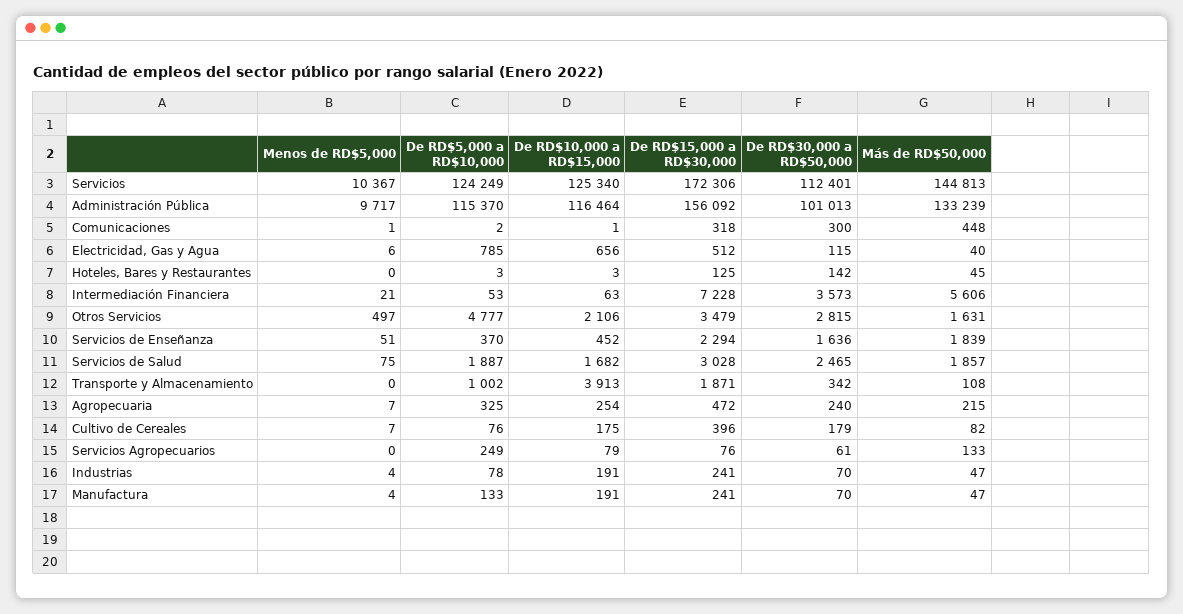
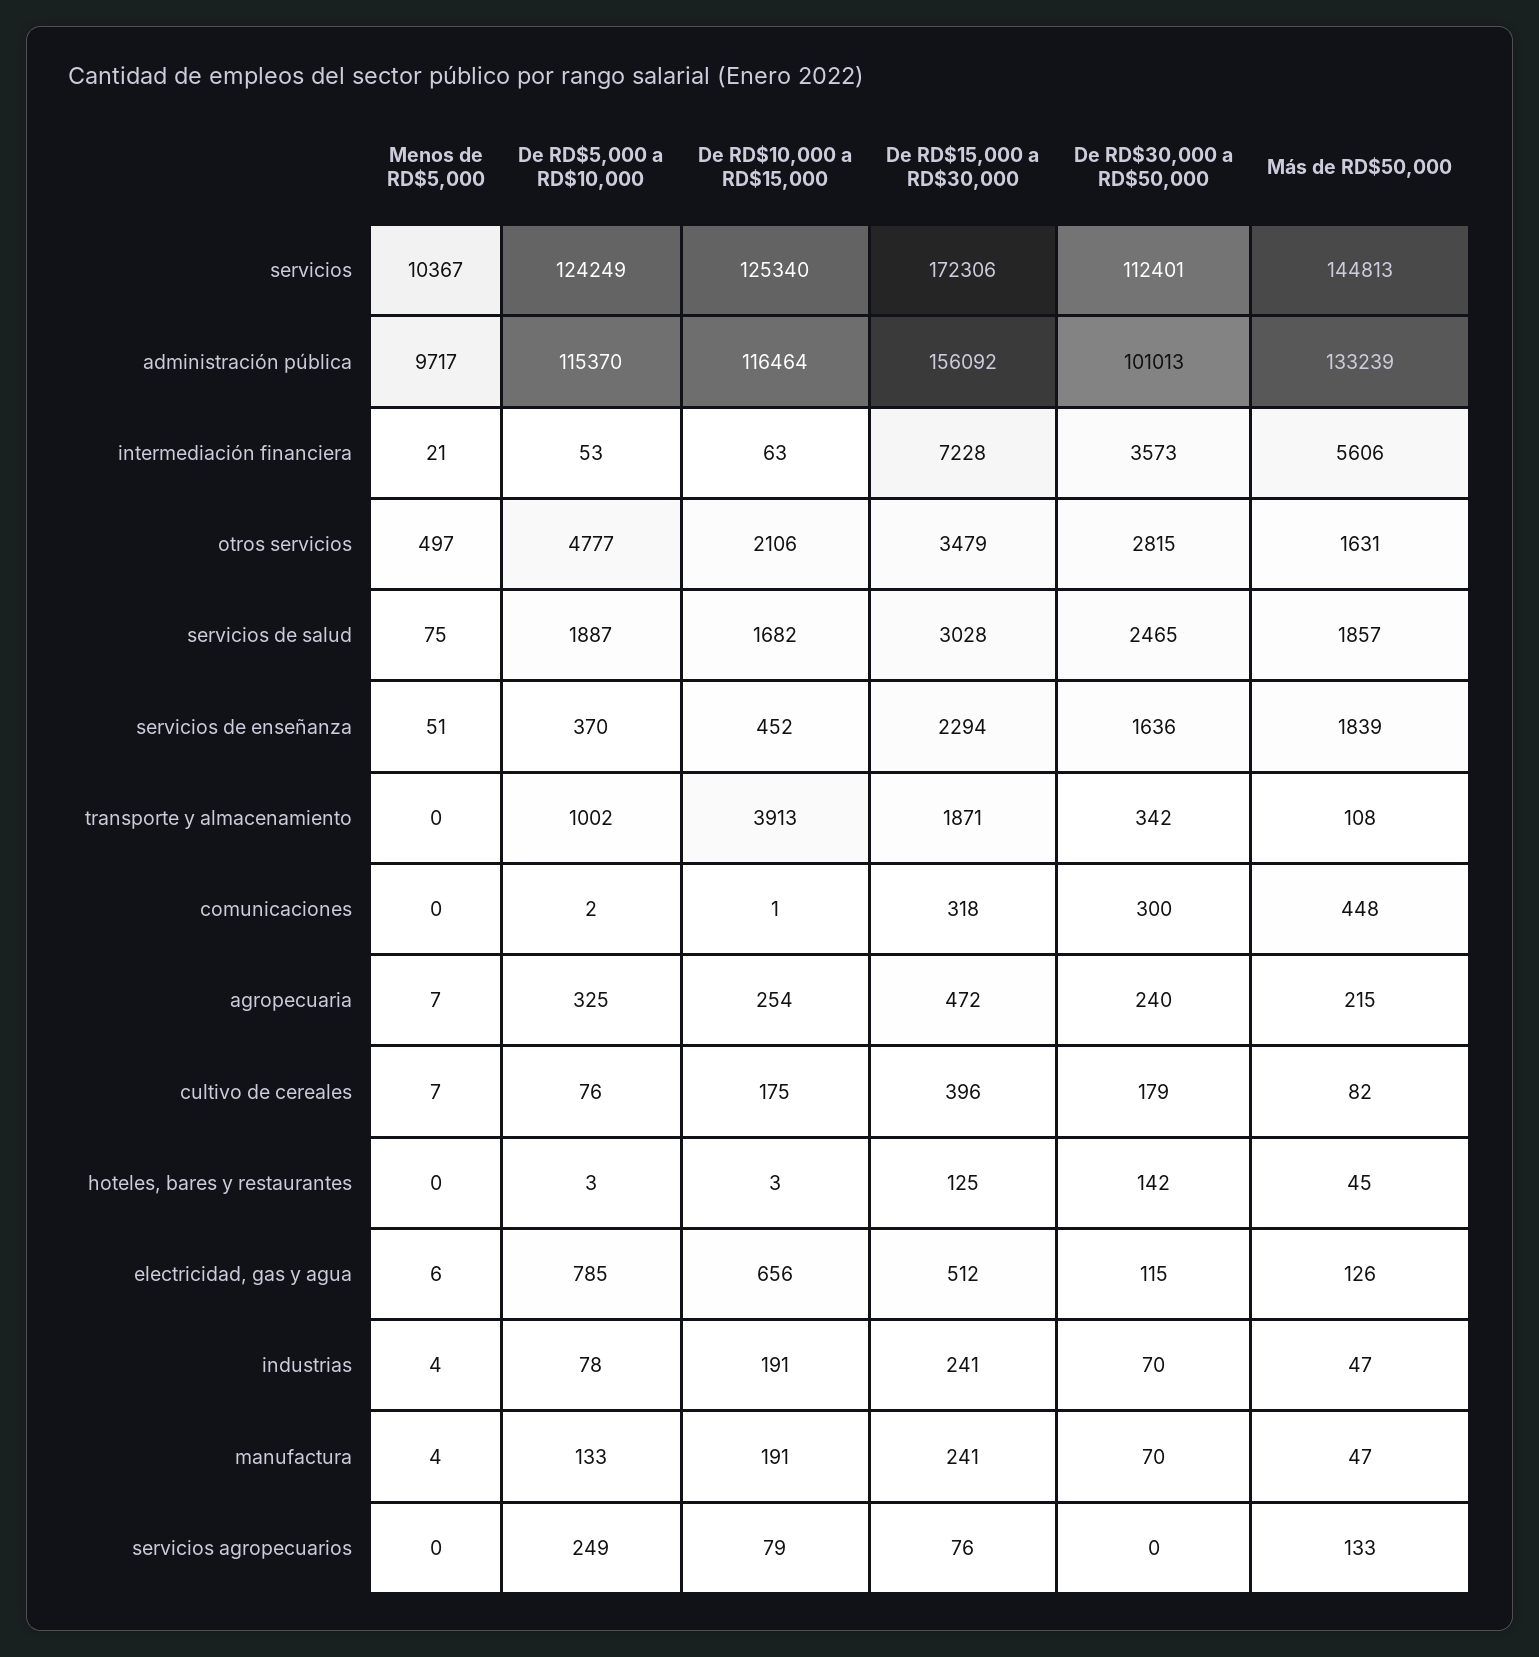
Menos de RD$5,000, Comunicaciones: 1 -> 0
Más de RD$50,000, Electricidad, Gas y Agua: 40 -> 126
De RD$30,000 a RD$50,000, Servicios Agropecuarios: 61 -> 0

